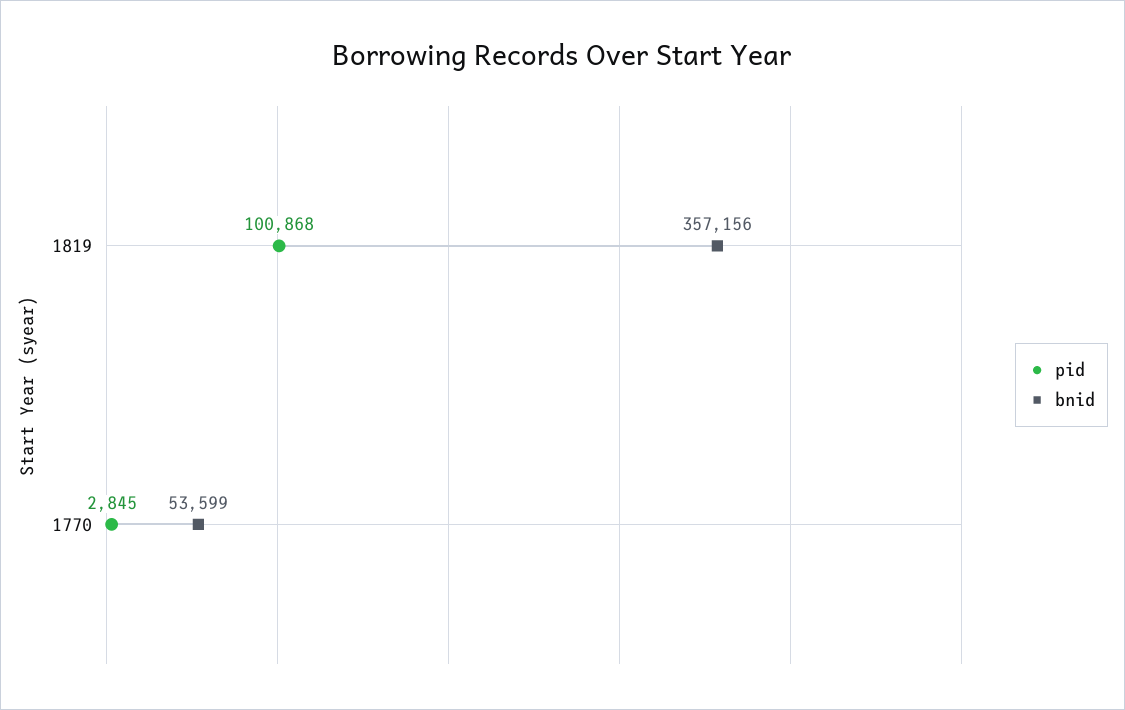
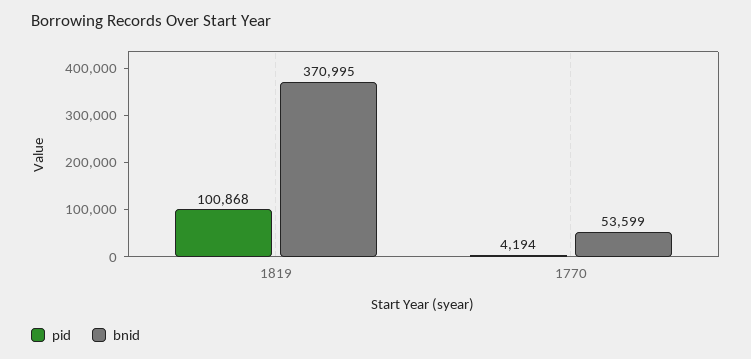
bnid, 1819: 357156 -> 370995
pid, 1770: 2845 -> 4194

